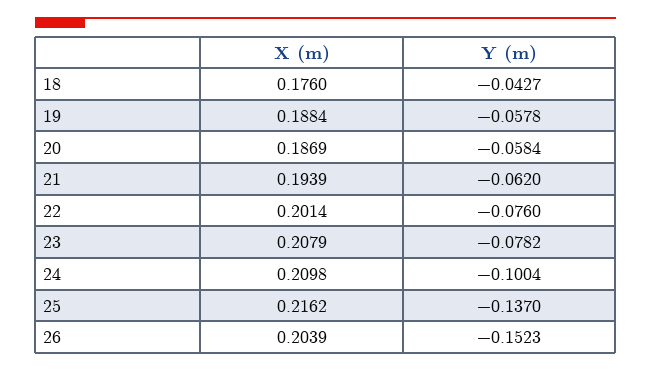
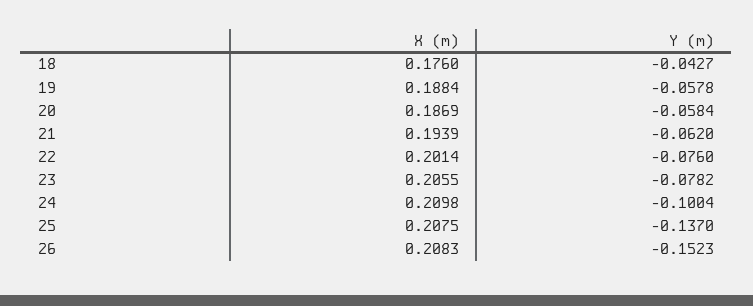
X (m), 23: 0.2079 -> 0.2055
X (m), 25: 0.2162 -> 0.2075
X (m), 26: 0.2039 -> 0.2083

